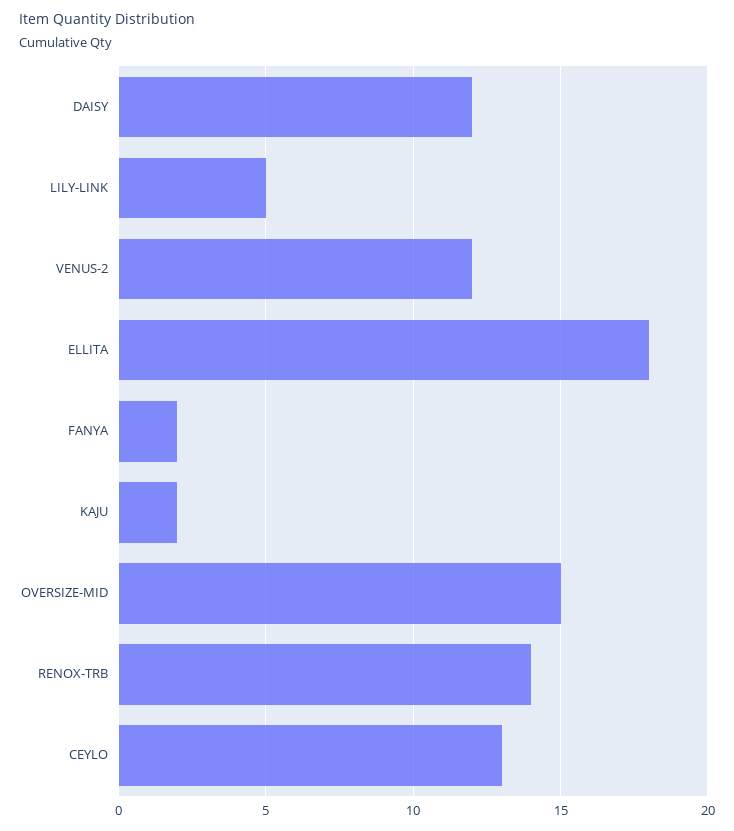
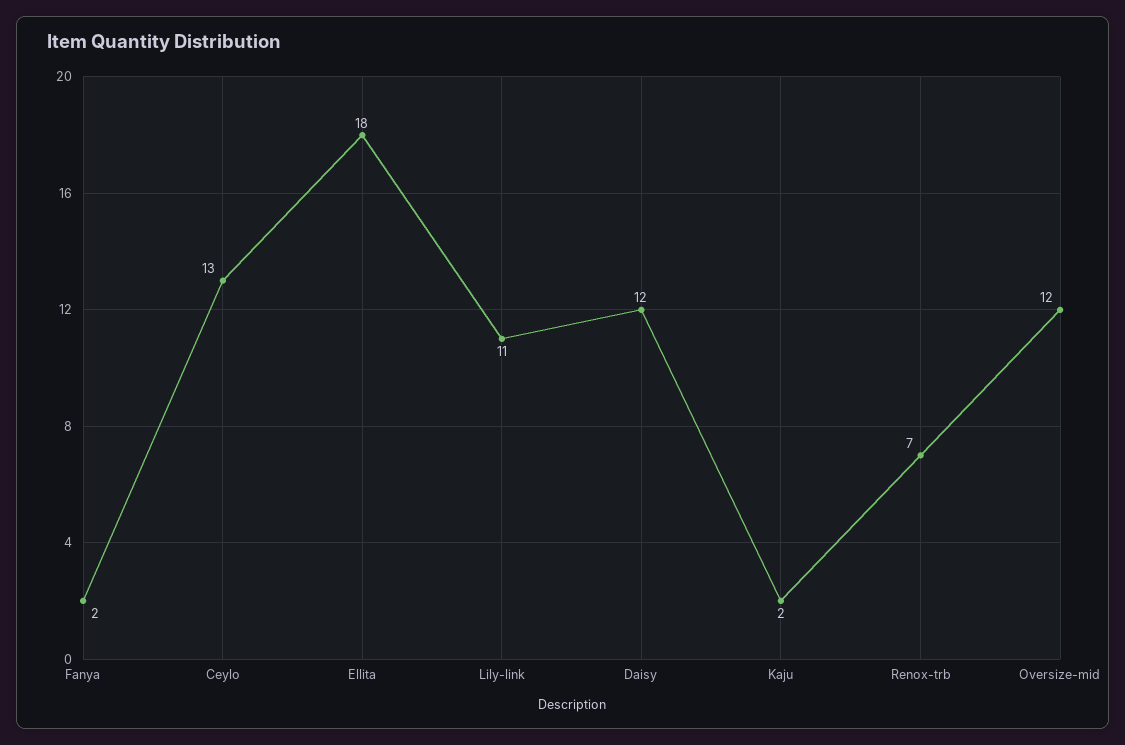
LILY-LINK: 5 -> 11
VENUS-2: 12 -> none
OVERSIZE-MID: 15 -> 12
RENOX-TRB: 14 -> 7

